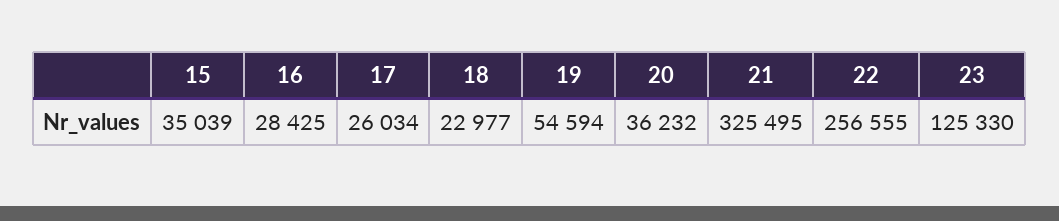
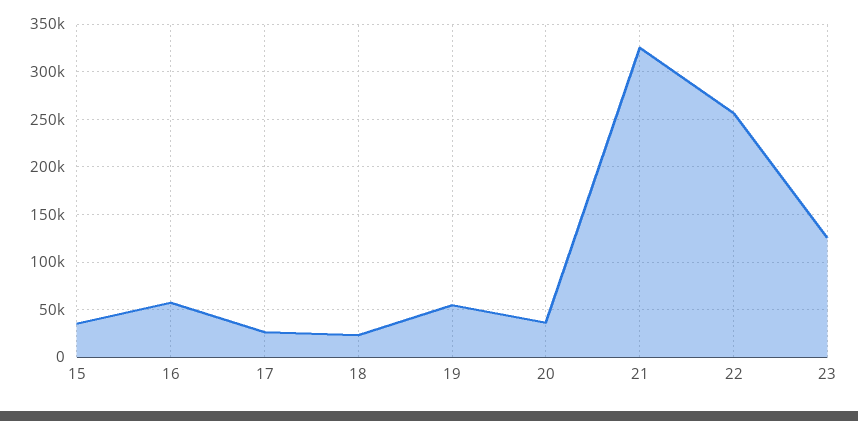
16: 28425 -> 60000

